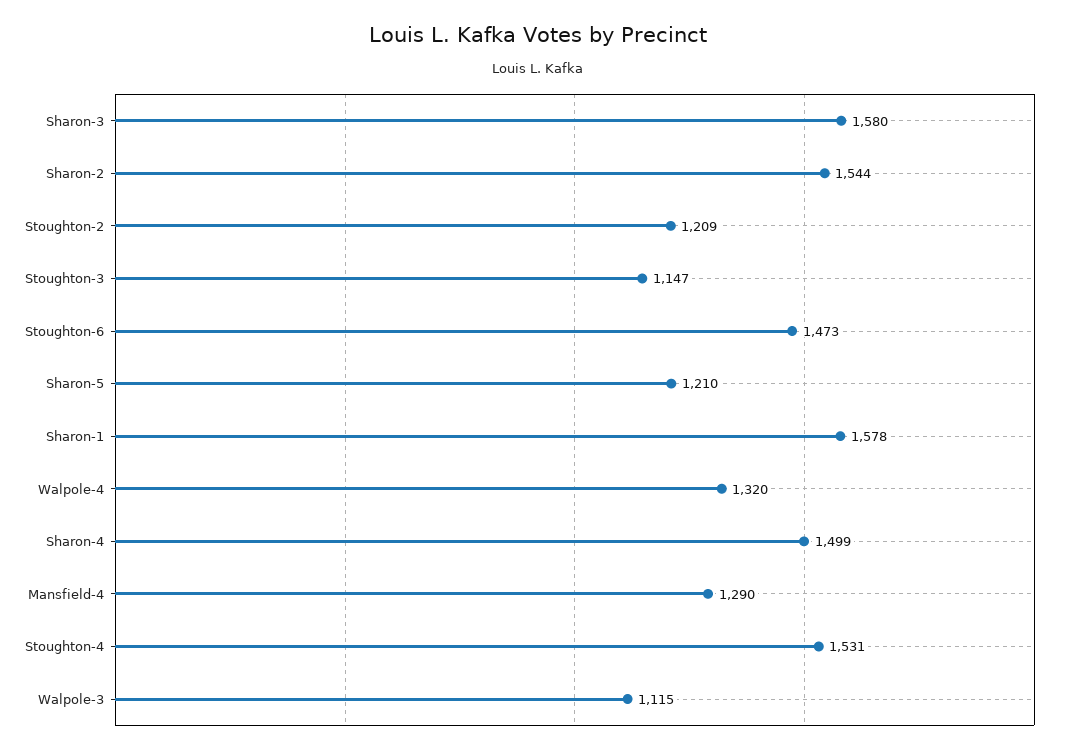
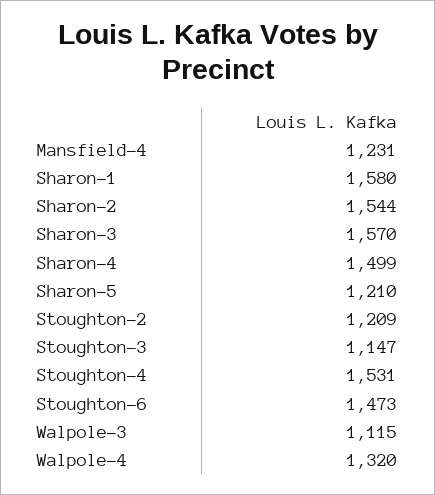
Sharon-3: 1580 -> 1570
Sharon-1: 1578 -> 1580
Mansfield-4: 1290 -> 1231

